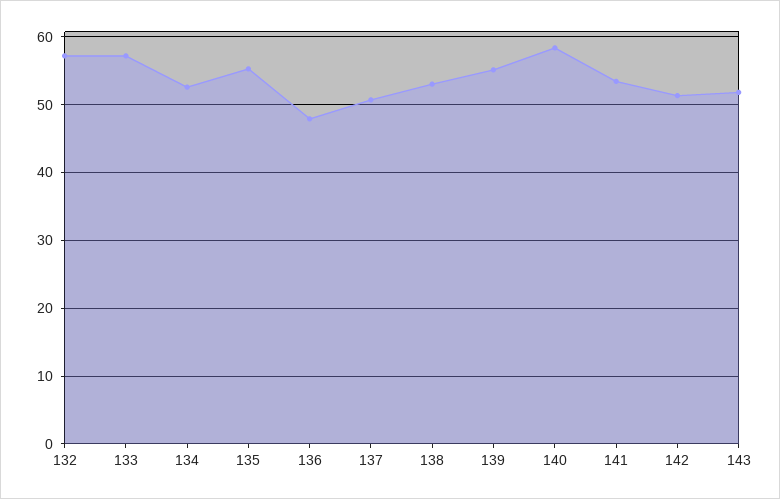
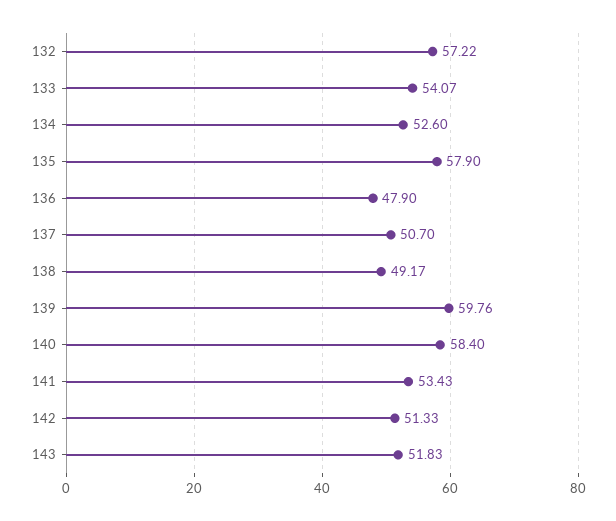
133: 57 -> 54.07
135: 55 -> 57.9
138: 53 -> 49.17
139: 55 -> 59.76

